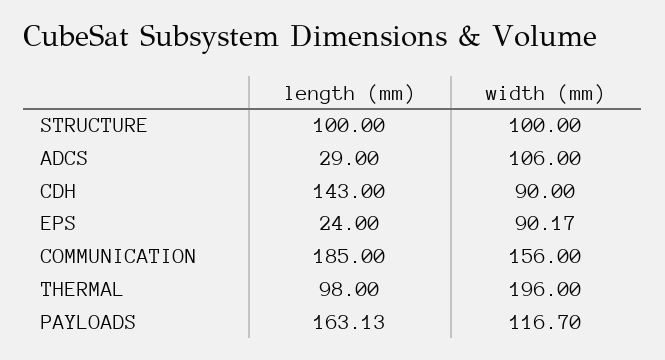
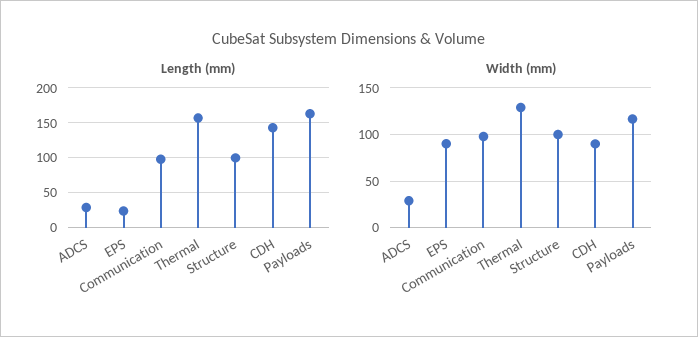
width (mm), ADCS: 106 -> 30
length (mm), COMMUNICATION: 185 -> 100
width (mm), COMMUNICATION: 156 -> 100
length (mm), THERMAL: 98 -> 160
width (mm), THERMAL: 196 -> 130

